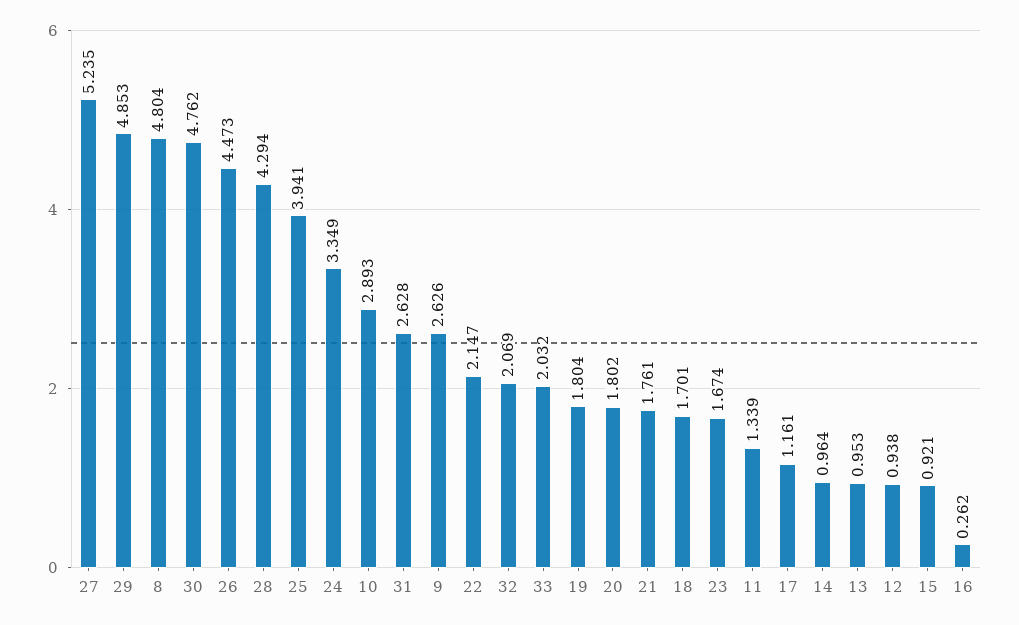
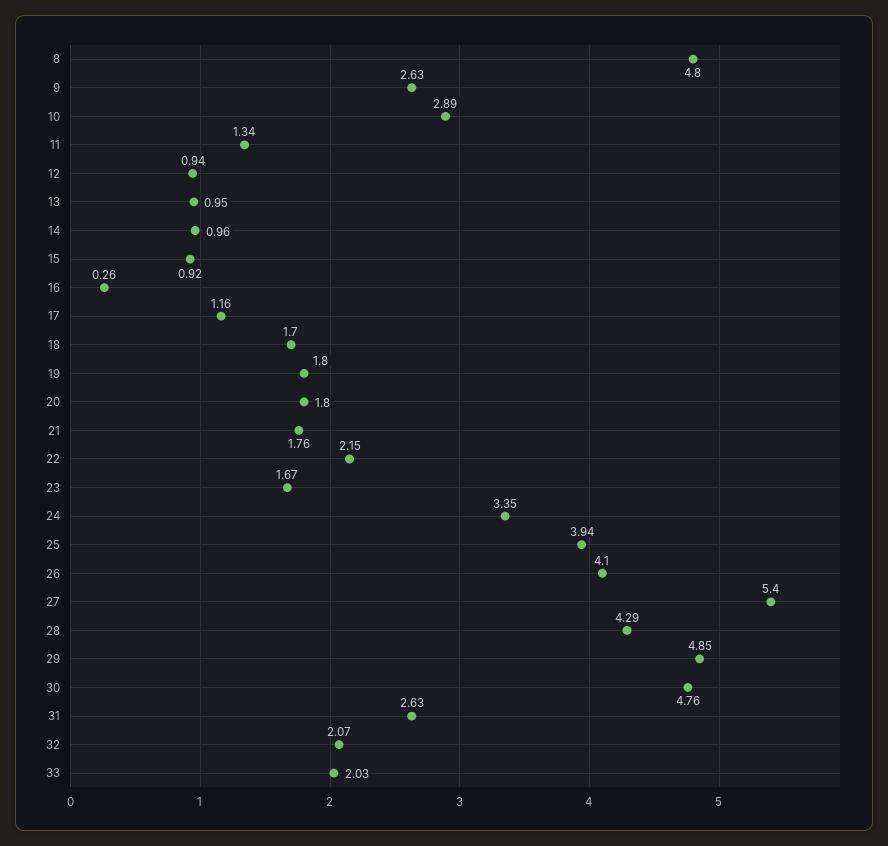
27: 5.235 -> 5.4
26: 4.473 -> 4.1

